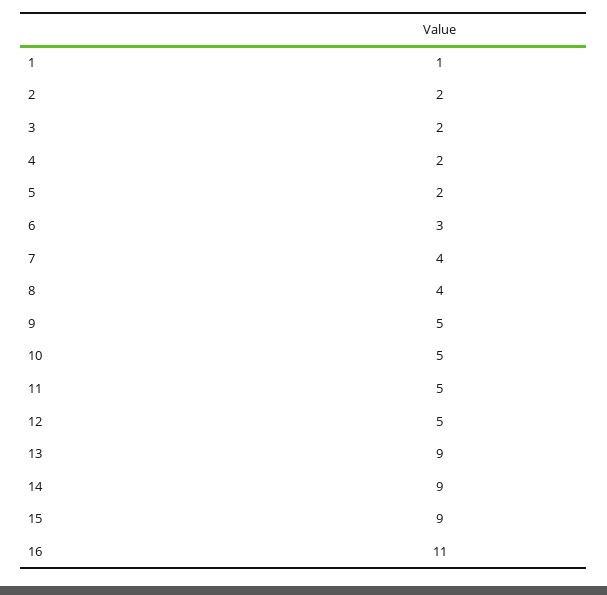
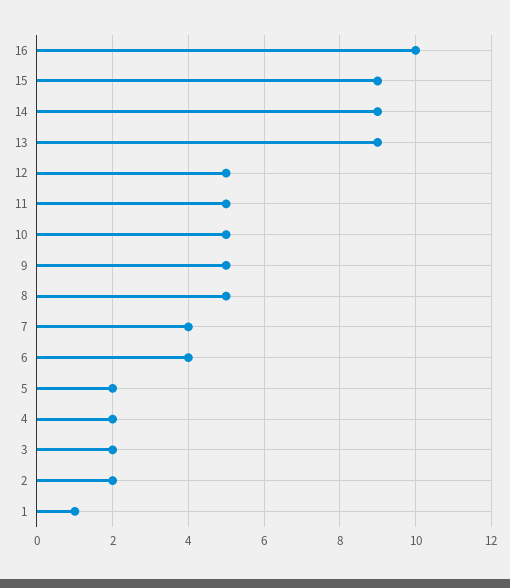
6: 3 -> 4
8: 4 -> 5
16: 11 -> 10

